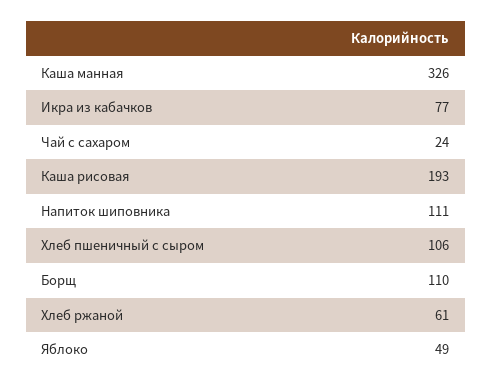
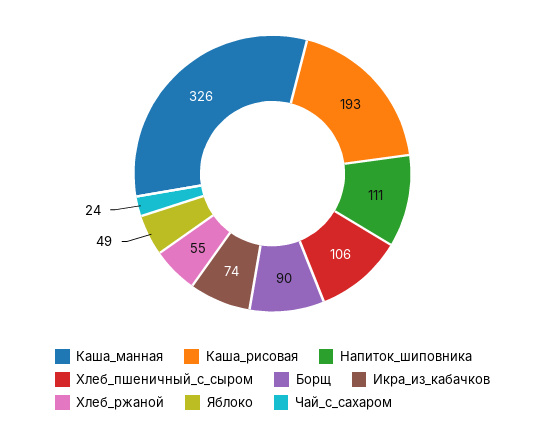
Икра из кабачков: 77 -> 74
Борщ: 110 -> 90
Хлеб ржаной: 61 -> 55

